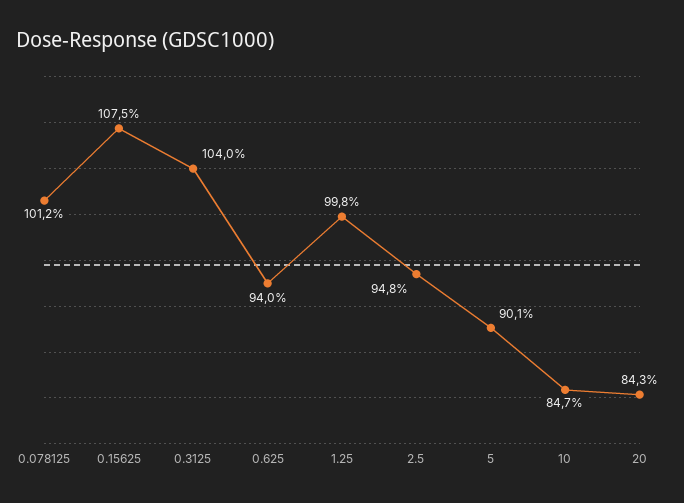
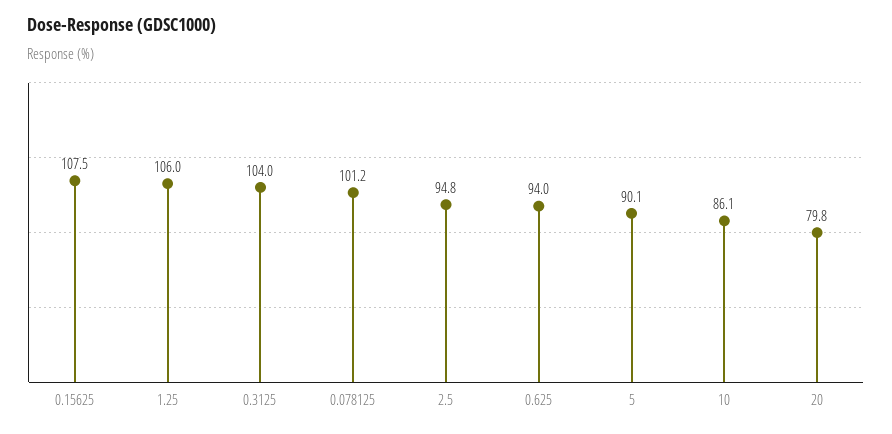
1.25: 99.8 -> 106
10: 84.7 -> 86.1
20: 84.3 -> 79.8

